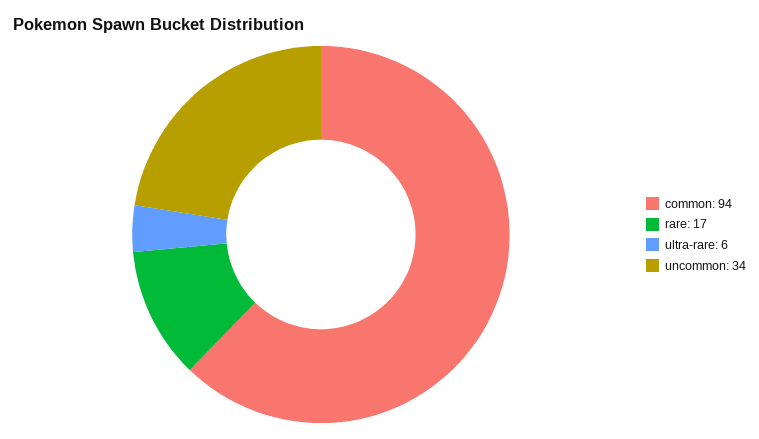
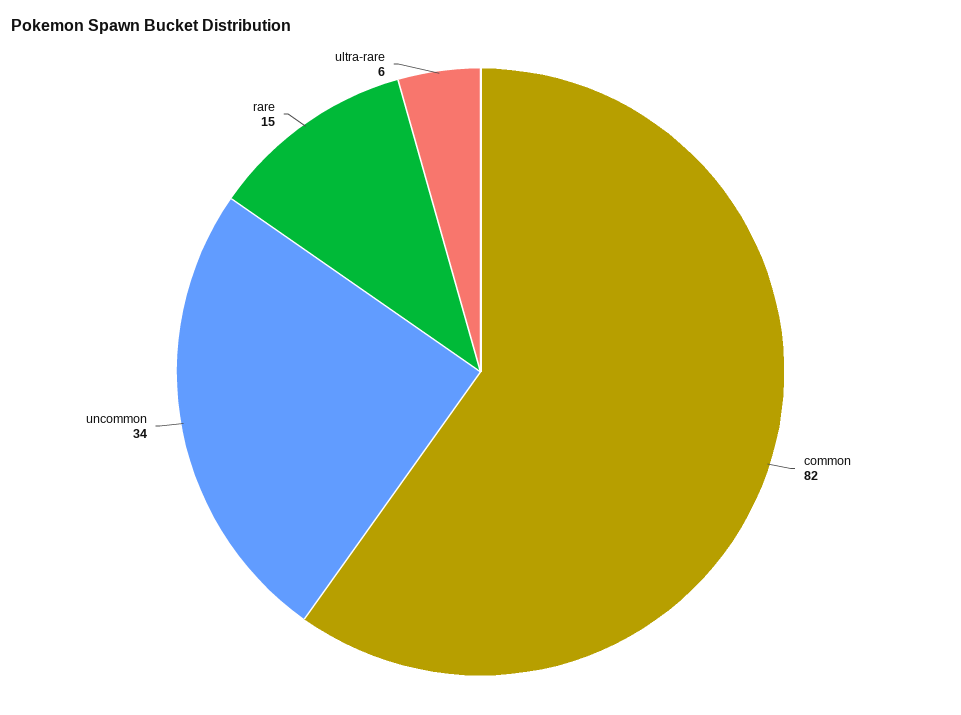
common: 94 -> 82
rare: 17 -> 15

